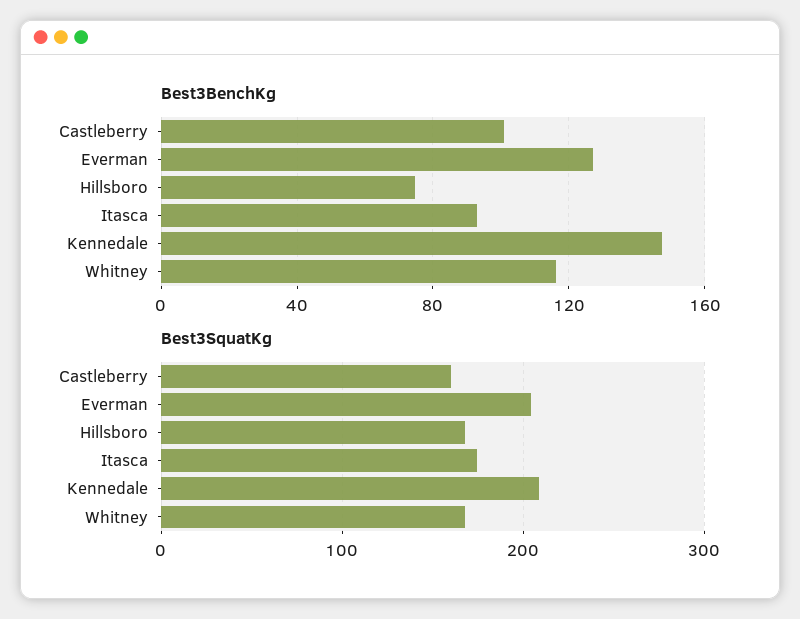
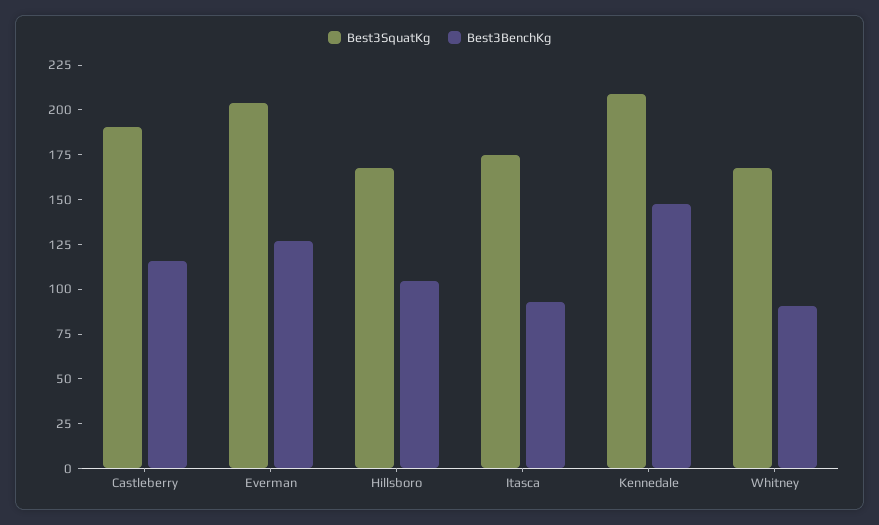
Best3BenchKg, Castleberry: 100 -> 115
Best3BenchKg, Hillsboro: 75 -> 105
Best3BenchKg, Whitney: 115 -> 90
Best3SquatKg, Castleberry: 160 -> 190

